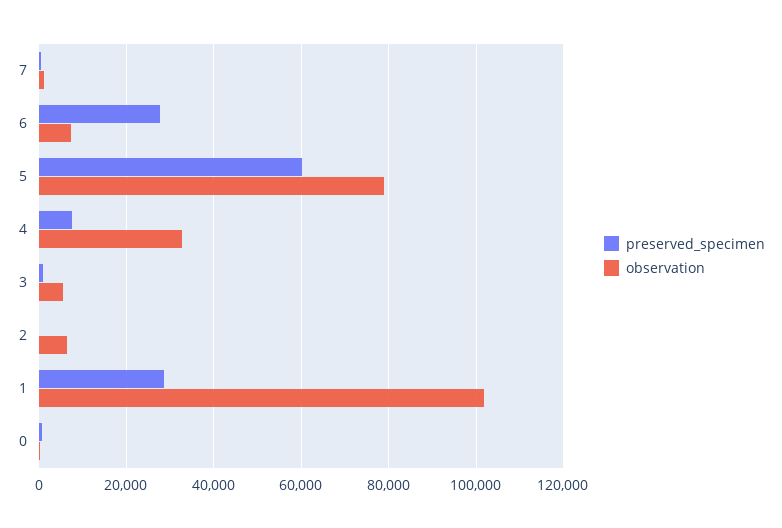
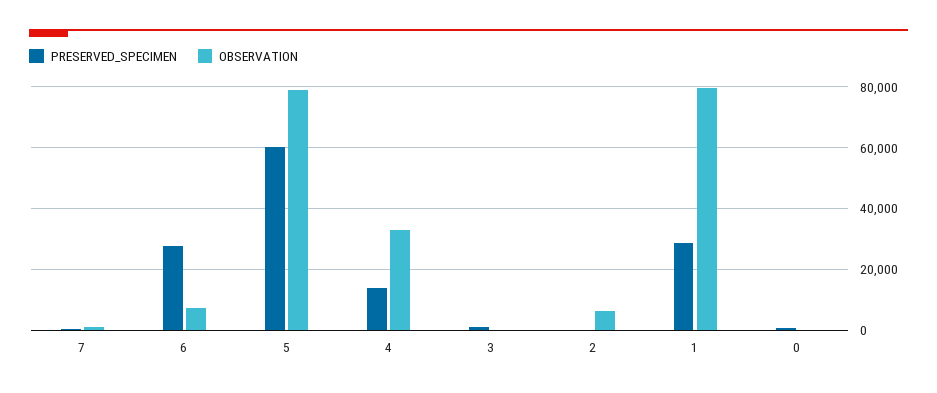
preserved_specimen, 4: 8000 -> 14000
observation, 3: 6000 -> 0
observation, 1: 102000 -> 80000

